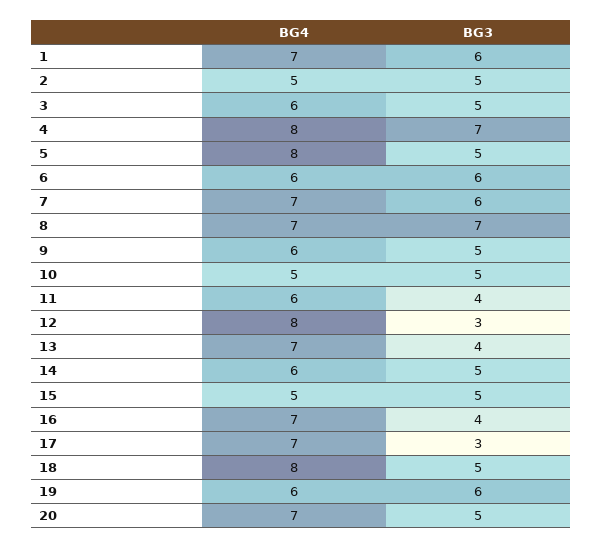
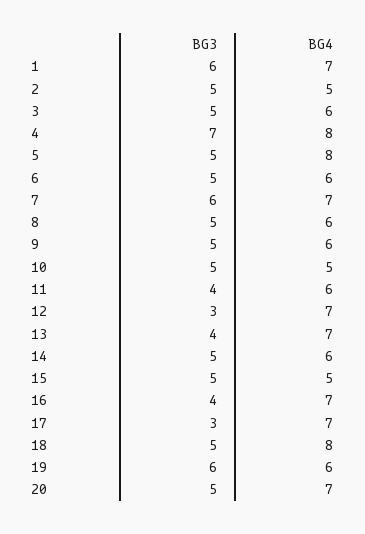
BG3, 6: 6 -> 5
BG4, 8: 7 -> 6
BG3, 8: 7 -> 5
BG4, 12: 8 -> 7

